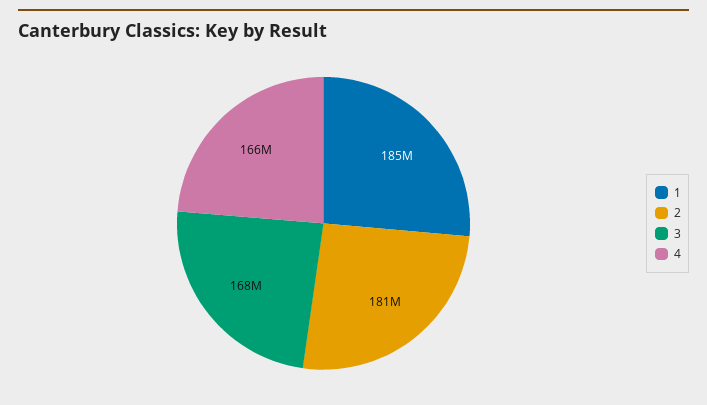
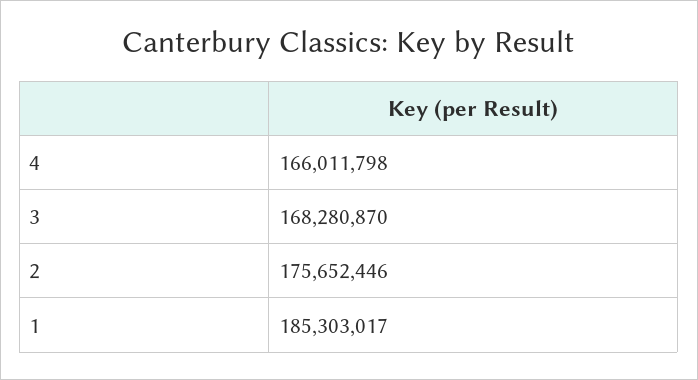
2: 181000000 -> 175652446

